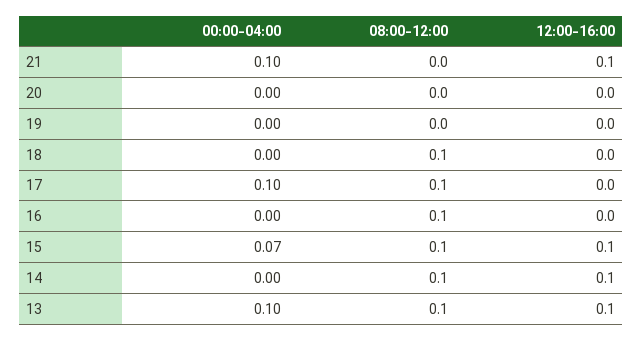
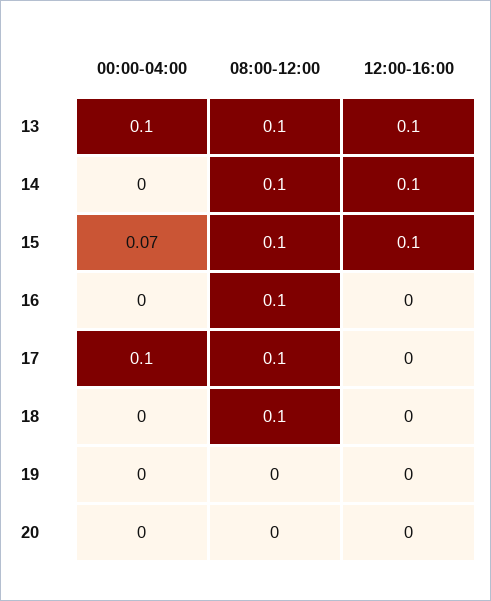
00:00-04:00, 21: 0.1 -> none
08:00-12:00, 21: 0 -> none
12:00-16:00, 21: 0.1 -> none

